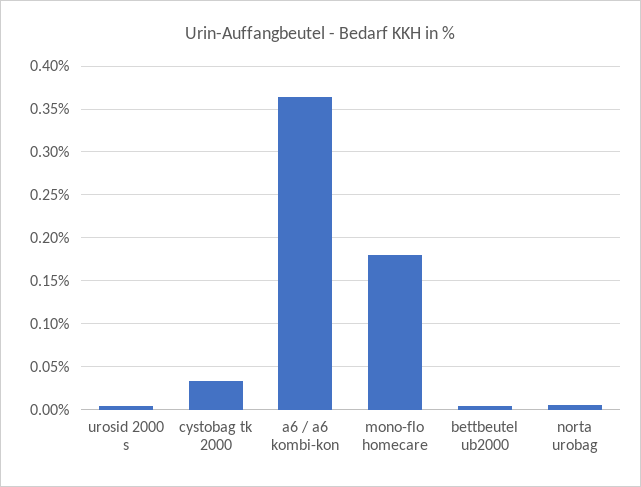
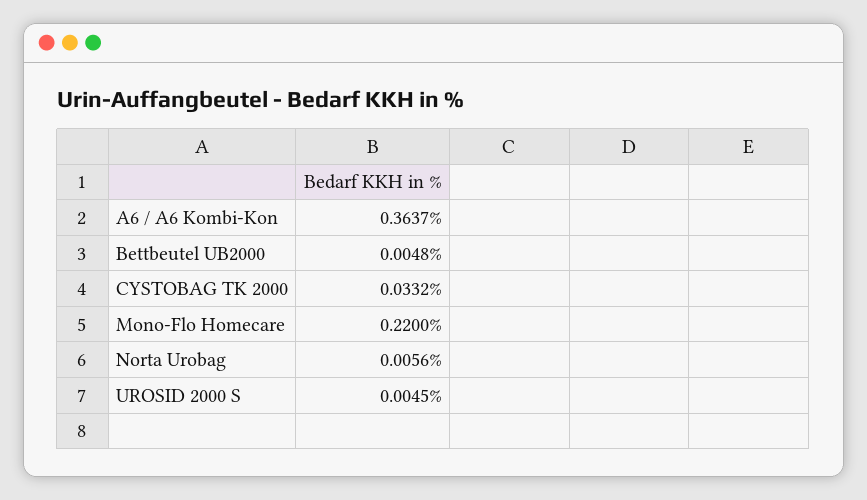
mono-flo homecare: 0.18 -> 0.22

